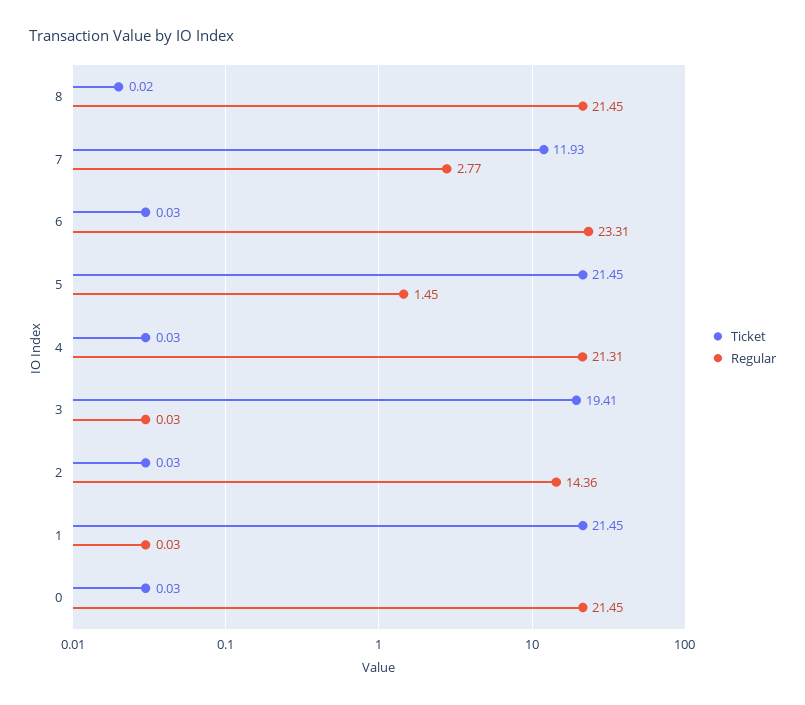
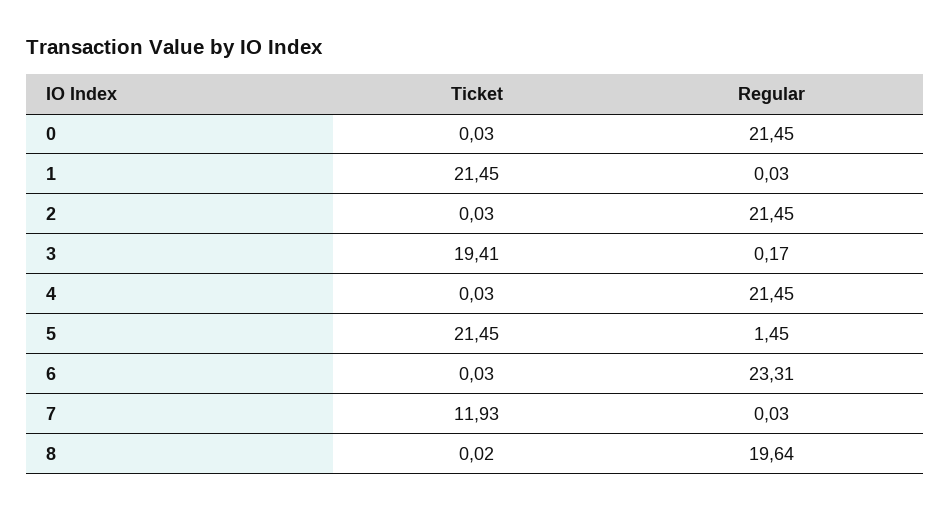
Regular, 8: 21.45 -> 19.64
Regular, 7: 2.77 -> 0.03
Regular, 4: 21.31 -> 21.45
Regular, 3: 0.03 -> 0.17
Regular, 2: 14.36 -> 21.45

